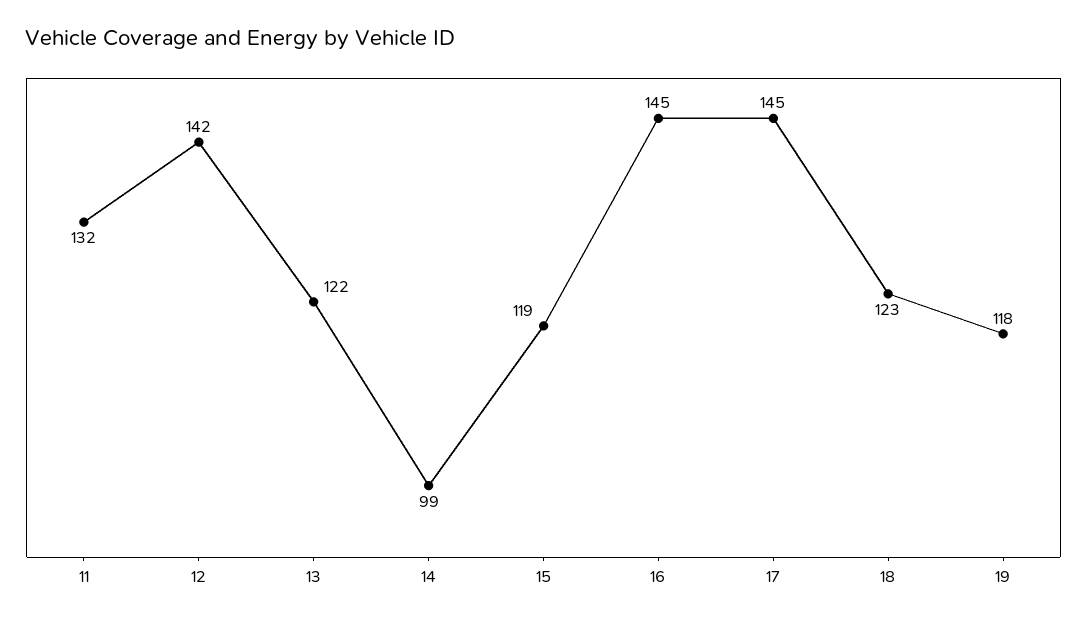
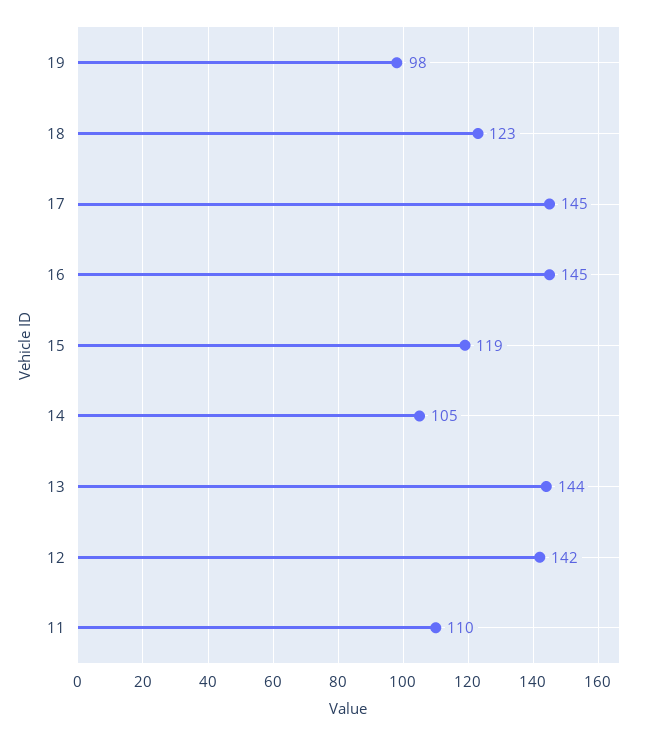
11: 132 -> 110
13: 122 -> 144
14: 99 -> 105
19: 118 -> 98

